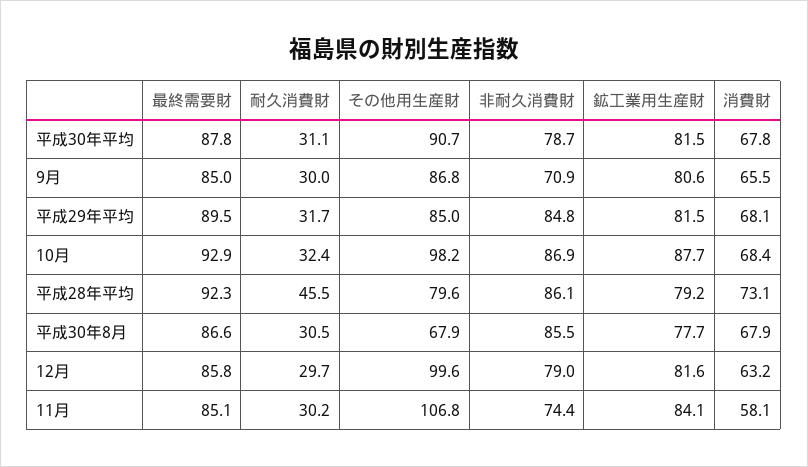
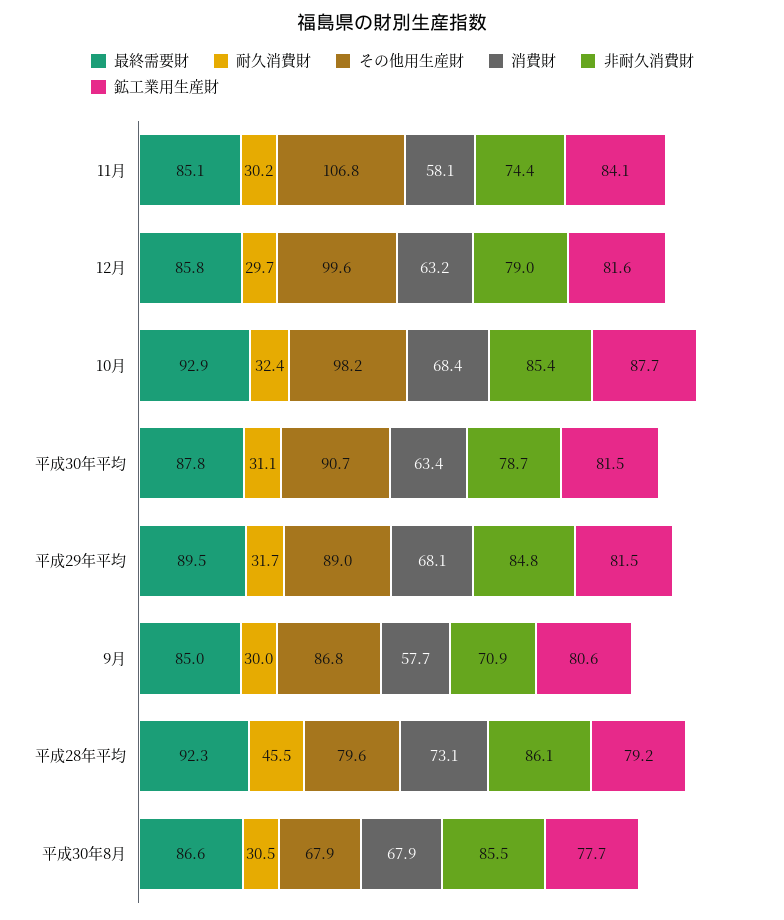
消費財, 平成30年平均: 67.8 -> 63.4
消費財, 9月: 65.5 -> 57.7
その他用生産財, 平成29年平均: 85 -> 89
非耐久消費財, 10月: 86.9 -> 85.4

